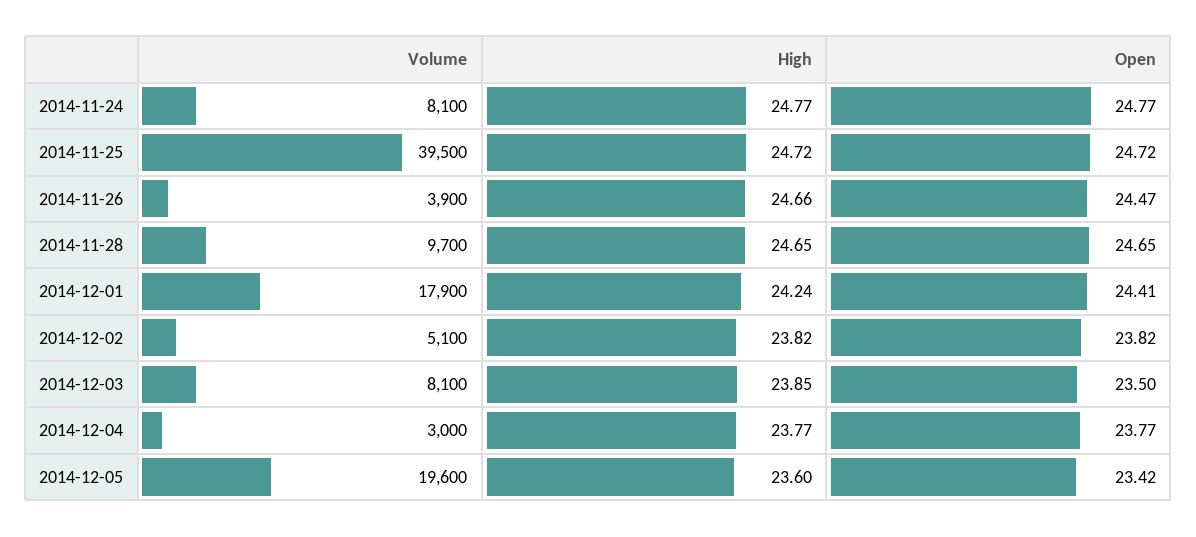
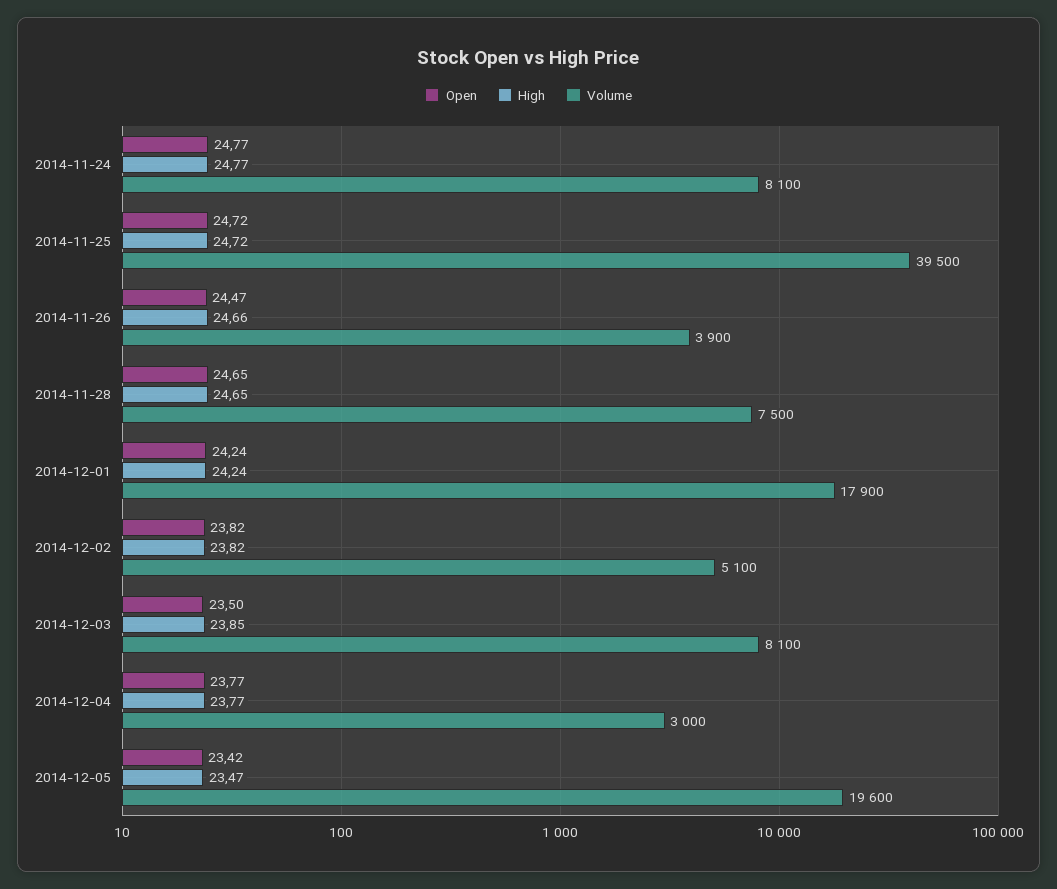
Volume, 2014-11-28: 9700 -> 7500
Open, 2014-12-01: 24.41 -> 24.24
High, 2014-12-05: 23.6 -> 23.47

